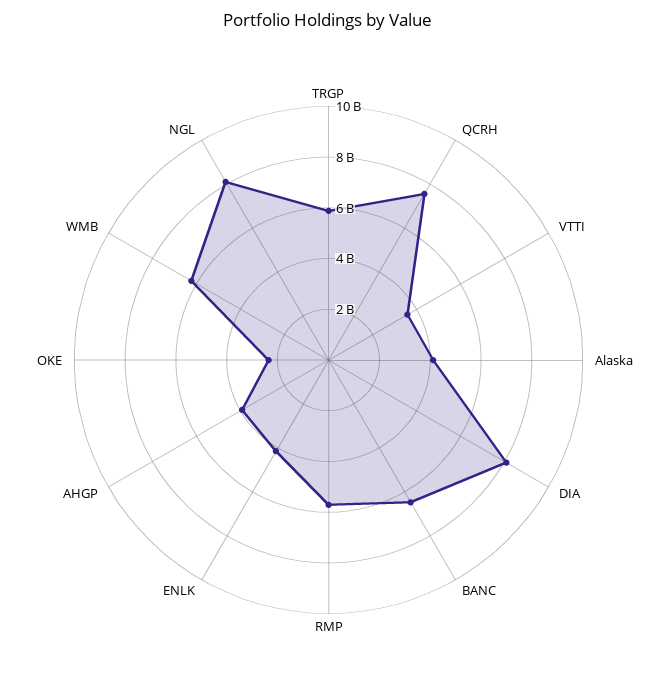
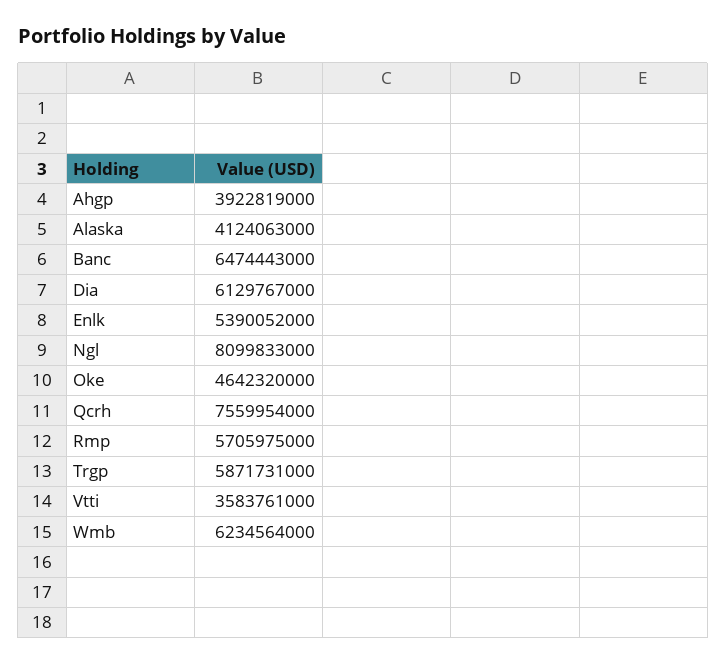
DIA: 8000000000 -> 6129767000
ENLK: 4000000000 -> 5390052000
OKE: 2500000000 -> 4642320000

